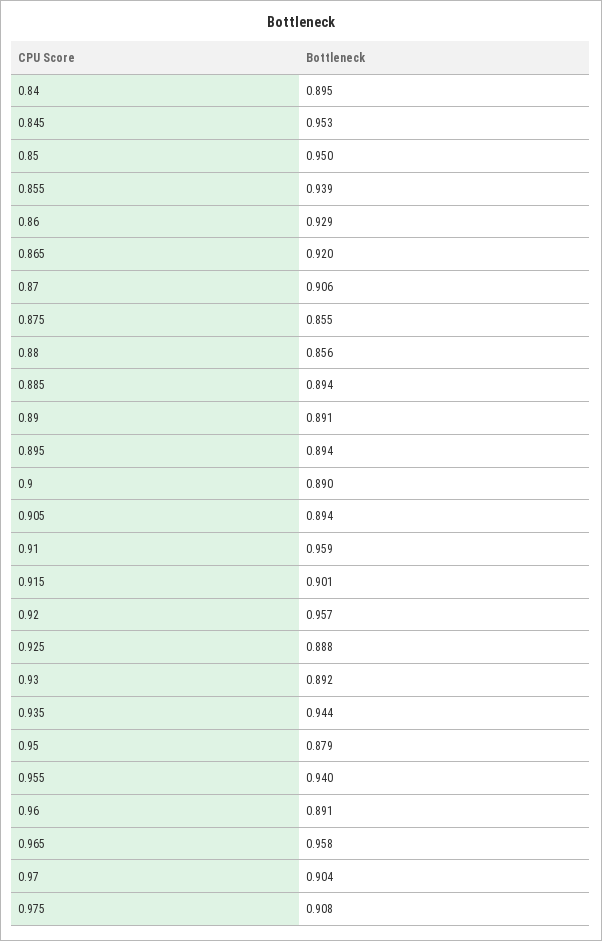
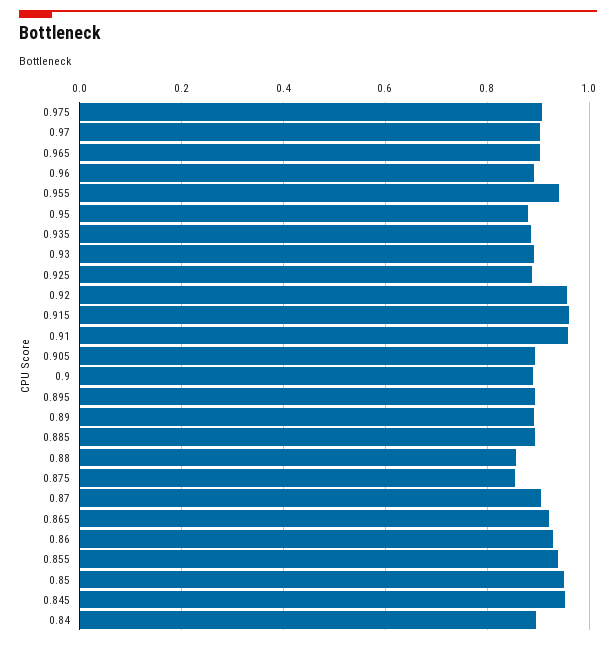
0.915: 0.901 -> 0.96
0.935: 0.944 -> 0.88
0.965: 0.958 -> 0.9

